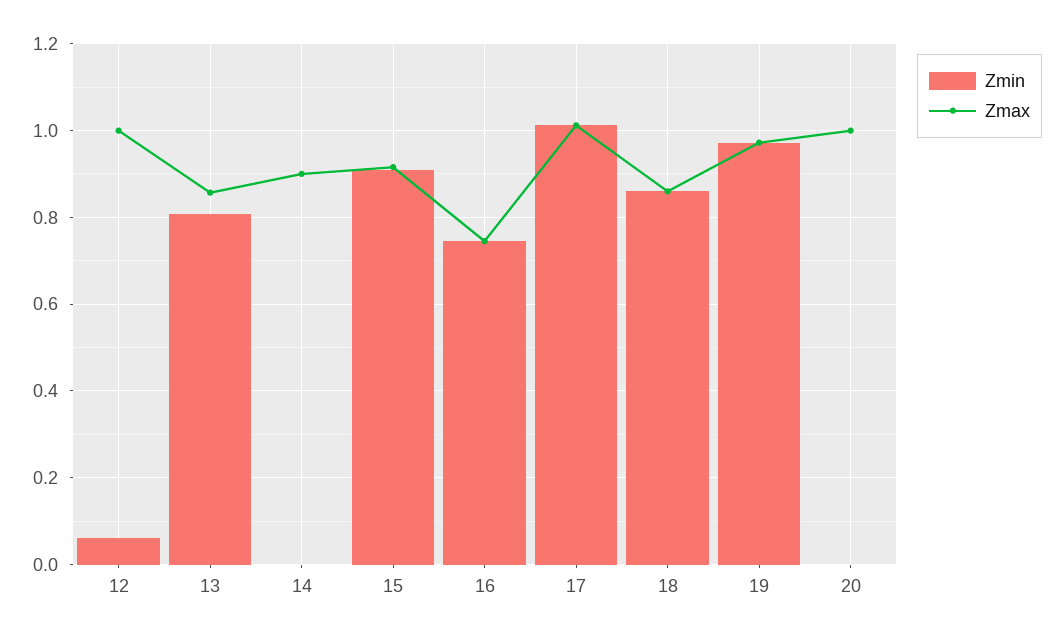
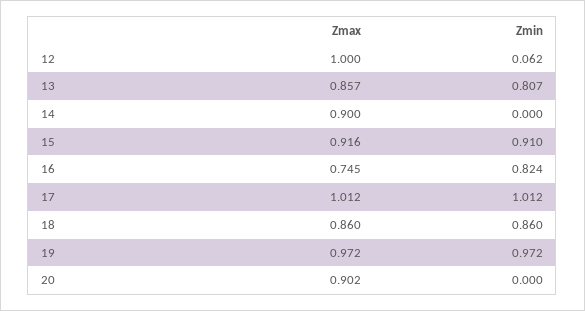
Zmin, 16: 0.74 -> 0.824
Zmax, 20: 1 -> 0.902

